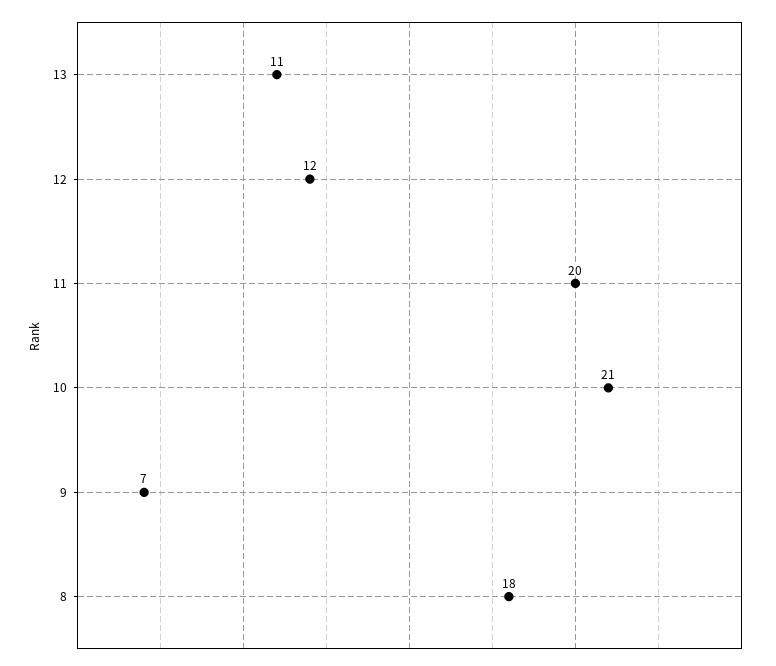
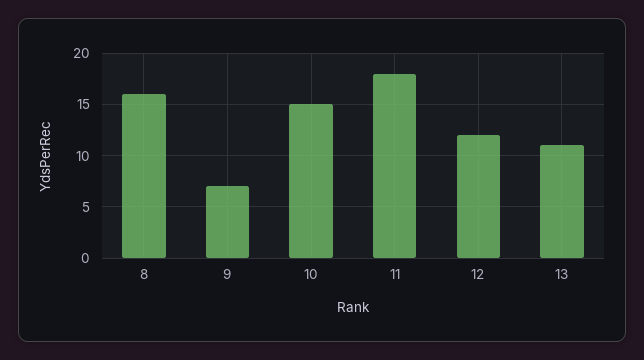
11: 20 -> 18
10: 21 -> 15
8: 18 -> 16

